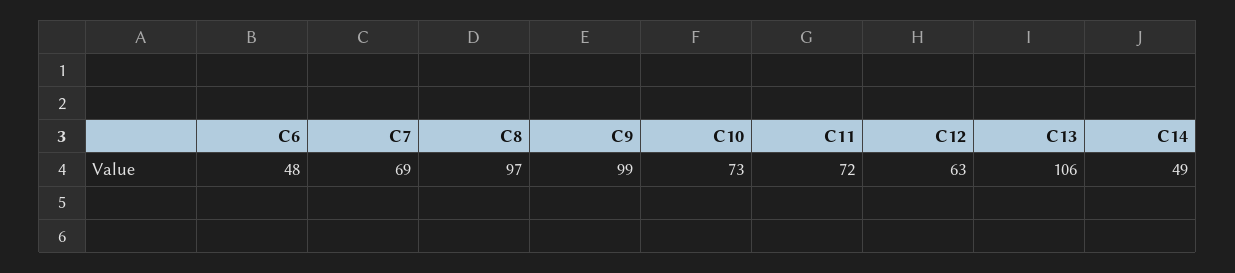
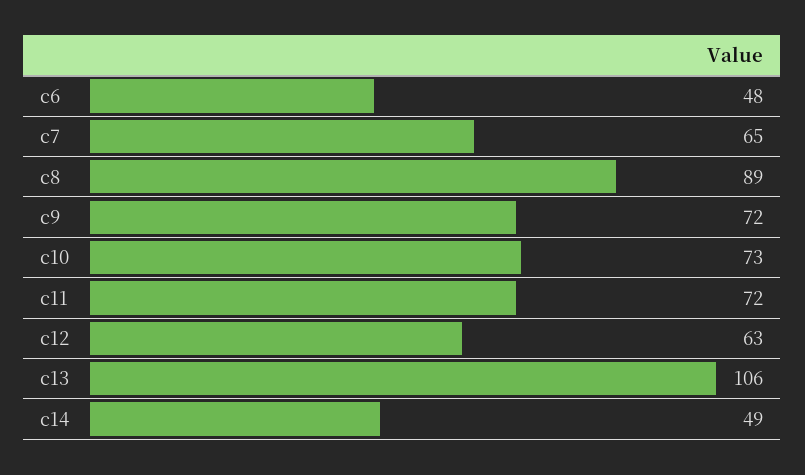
C7: 69 -> 65
C8: 97 -> 89
C9: 99 -> 72

